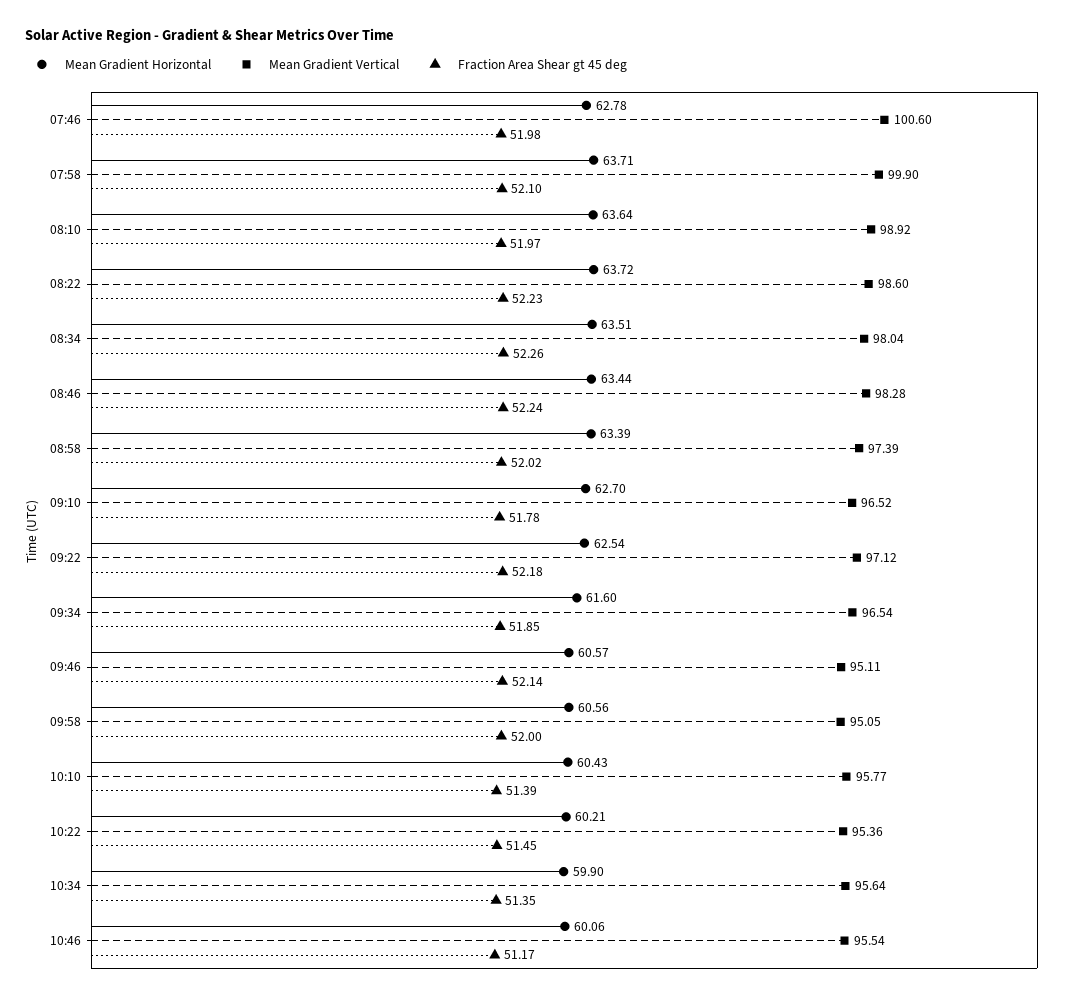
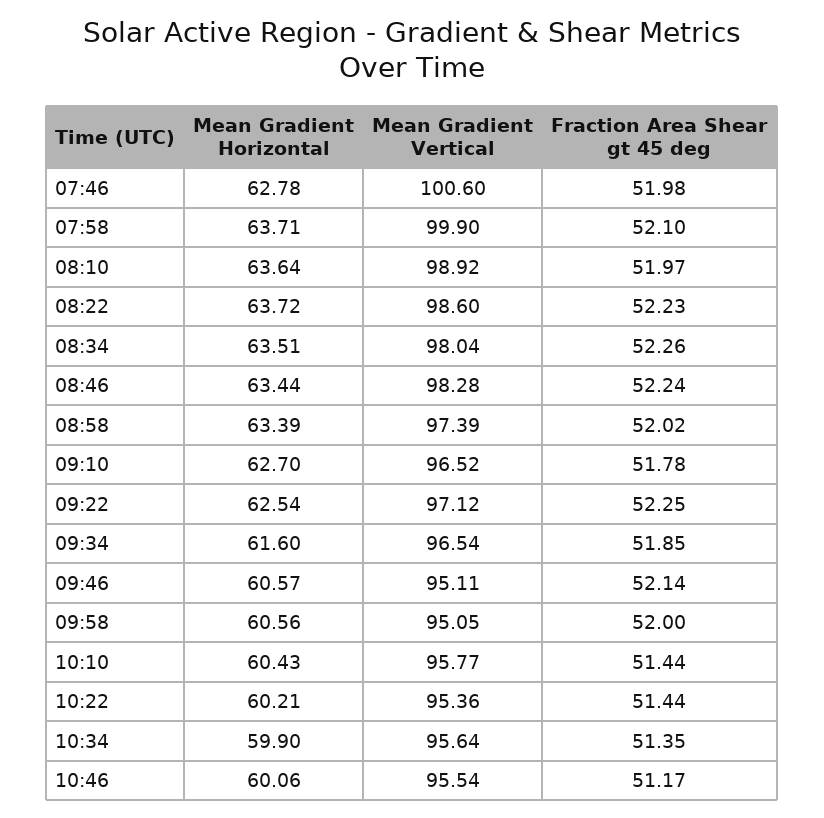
Fraction Area Shear gt 45 deg, 09:22: 52.18 -> 52.25
Fraction Area Shear gt 45 deg, 10:10: 51.39 -> 51.44
Fraction Area Shear gt 45 deg, 10:22: 51.45 -> 51.44

